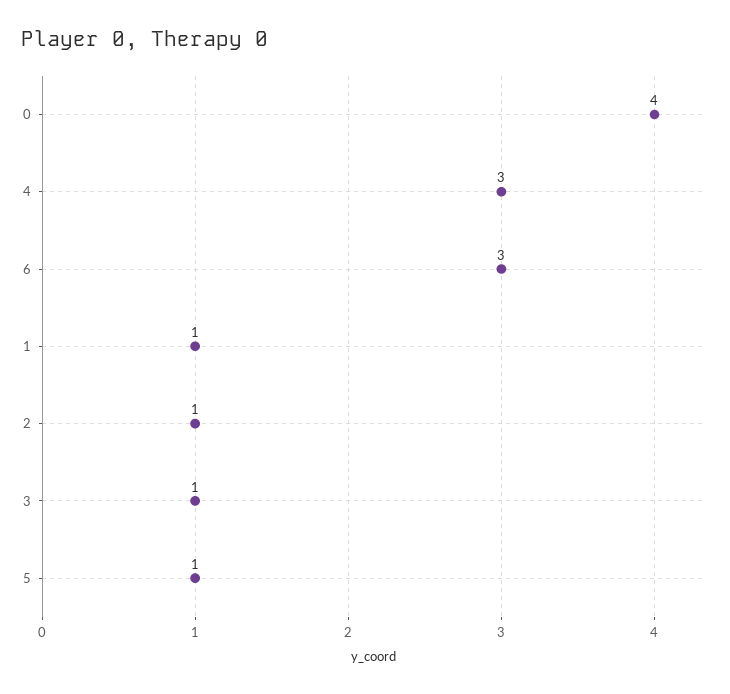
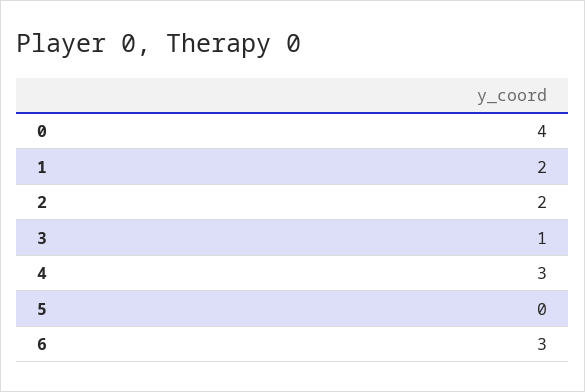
1: 1 -> 2
2: 1 -> 2
5: 1 -> 0

